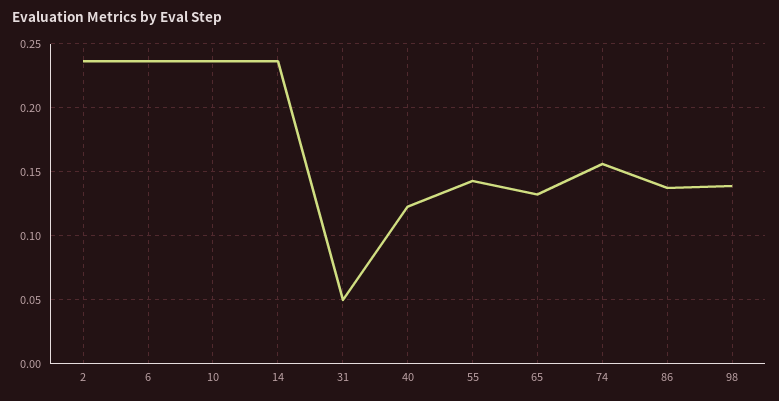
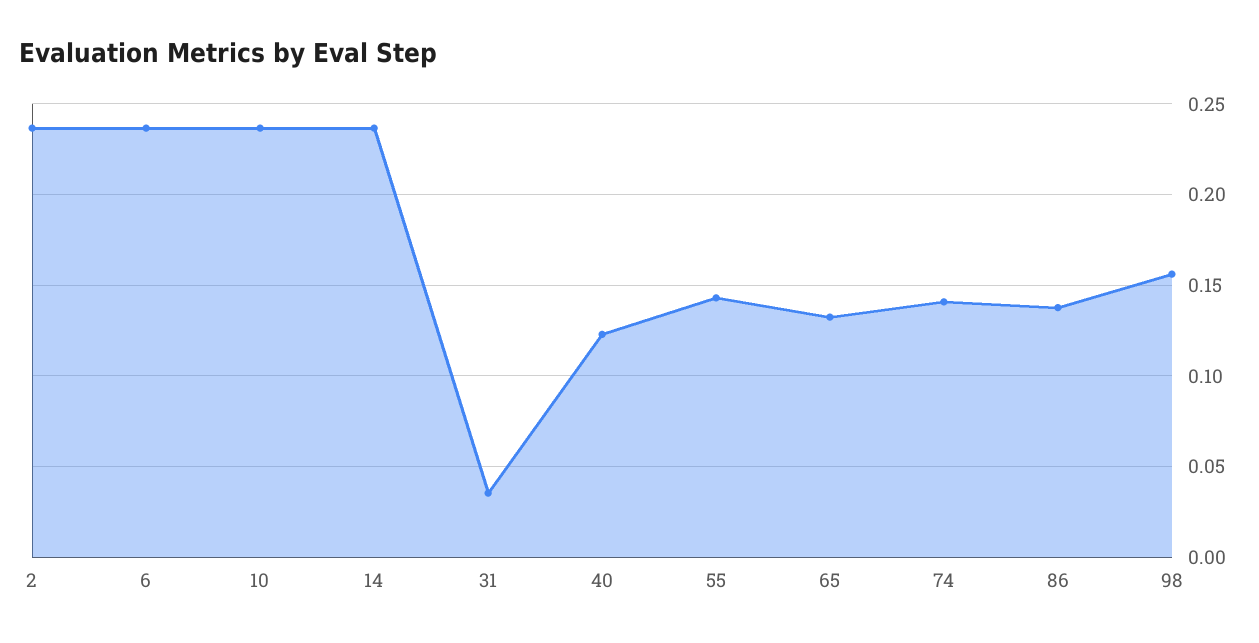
31: 0.05 -> 0.035
74: 0.155 -> 0.14
98: 0.14 -> 0.155

